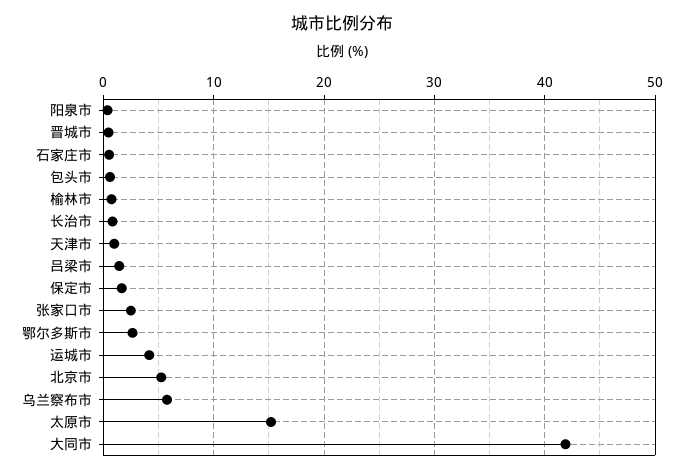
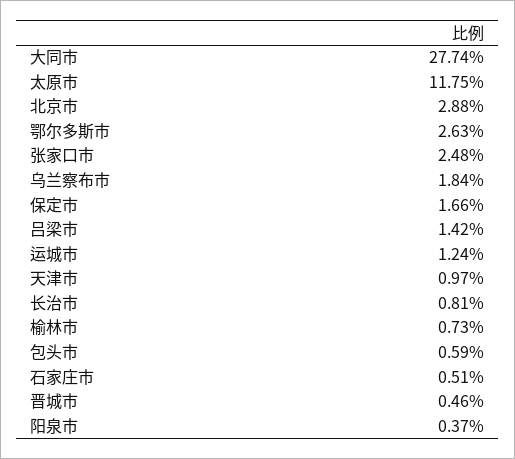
运城市: 4 -> 1.24
北京市: 5 -> 2.88
乌兰察布市: 6 -> 1.84
太原市: 15 -> 11.75
大同市: 42 -> 27.74

